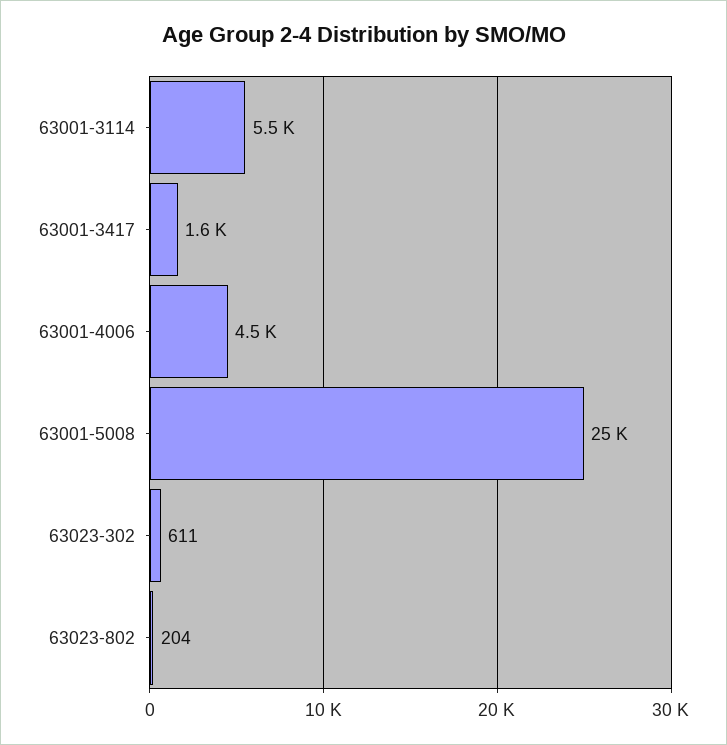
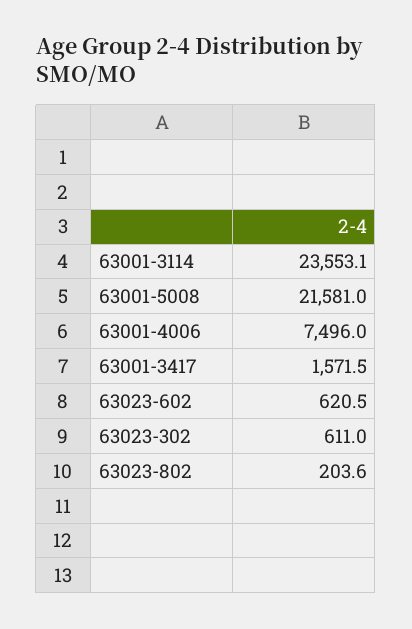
63001-3114: 5500 -> 23553.1
63001-4006: 4500 -> 7496
63001-5008: 25000 -> 21581
63023-602: none -> 620.5

